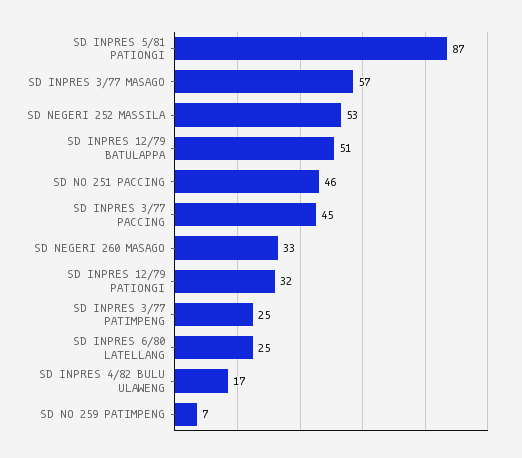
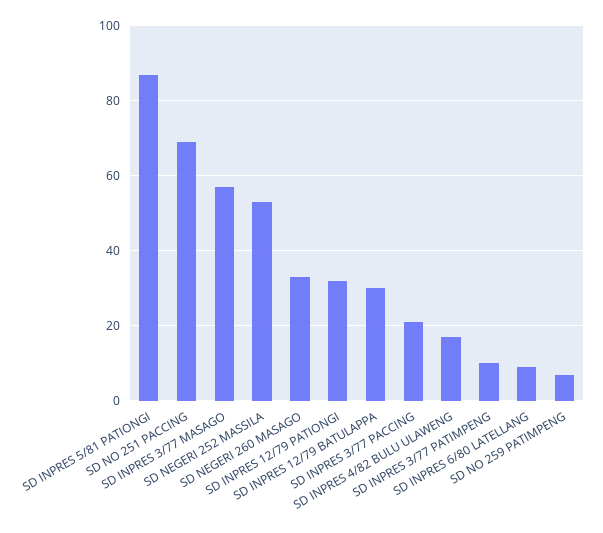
SD INPRES 12/79 BATULAPPA: 51 -> 30
SD NO 251 PACCING: 46 -> 70
SD INPRES 3/77 PACCING: 45 -> 20
SD INPRES 3/77 PATIMPENG: 25 -> 10
SD INPRES 6/80 LATELLANG: 25 -> 10

